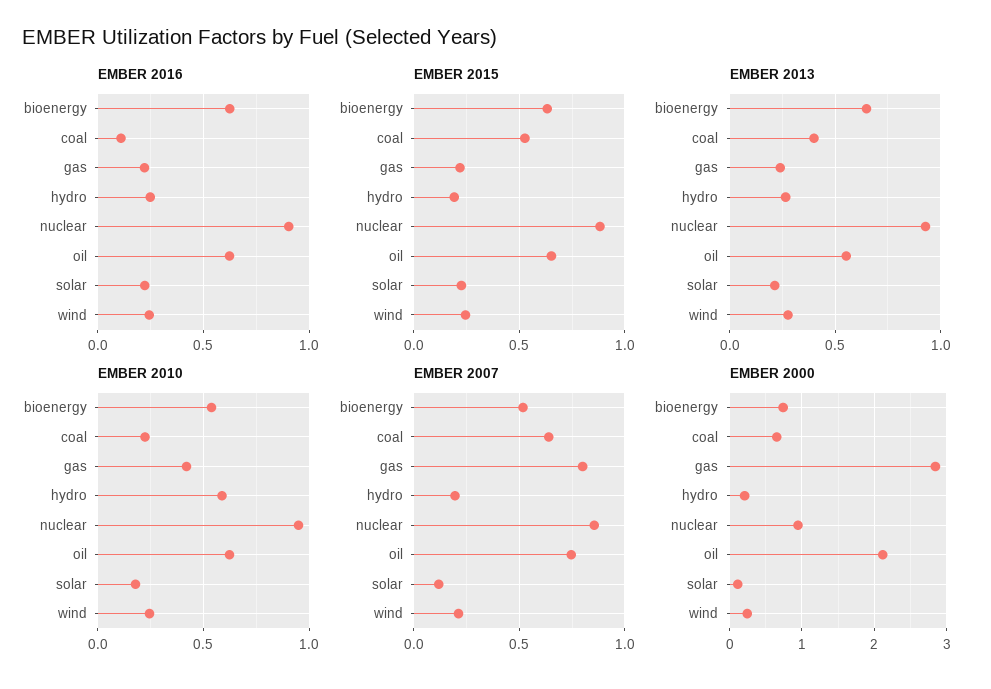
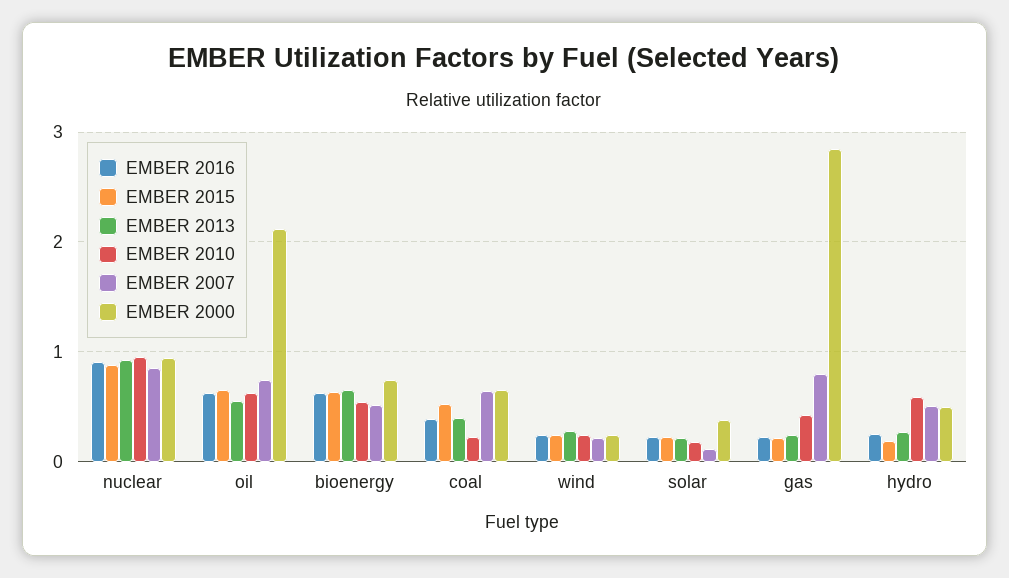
EMBER 2016, coal: 0.1 -> 0.4
EMBER 2007, hydro: 0.2 -> 0.5
EMBER 2000, hydro: 0.2 -> 0.5
EMBER 2000, solar: 0.1 -> 0.4

